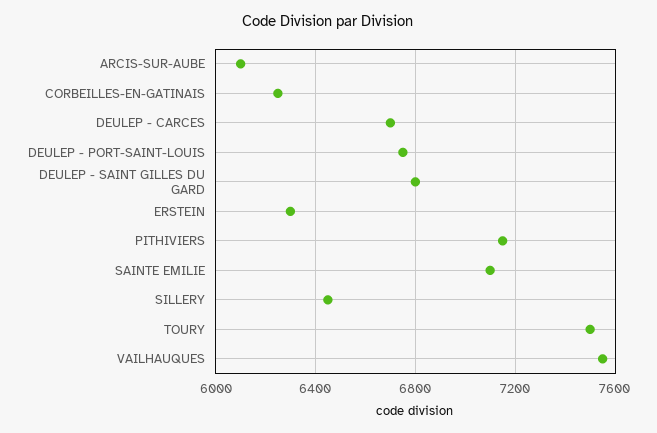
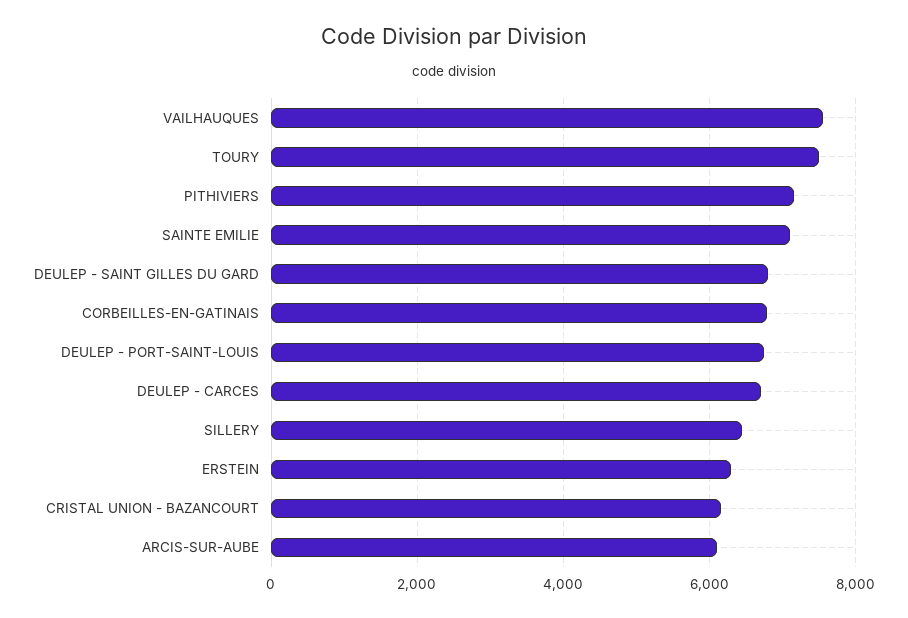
CORBEILLES-EN-GATINAIS: 6250 -> 6800
CRISTAL UNION - BAZANCOURT: none -> 6200

